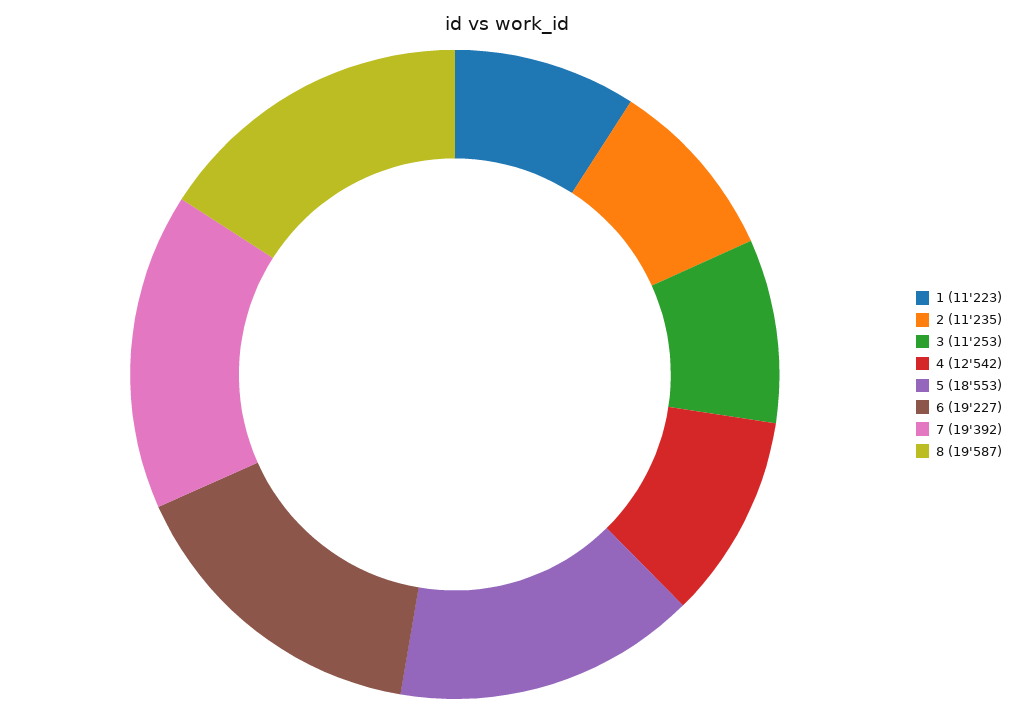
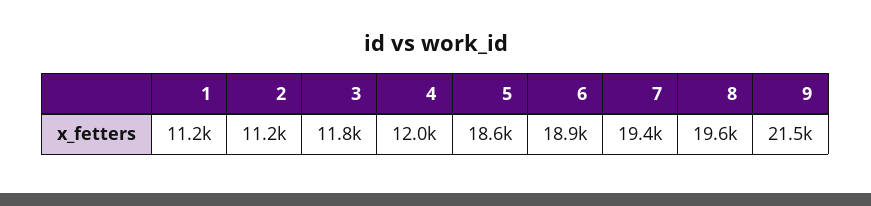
3: 11253 -> 11800
4: 12542 -> 12000
6: 19227 -> 18900
9: none -> 21500

